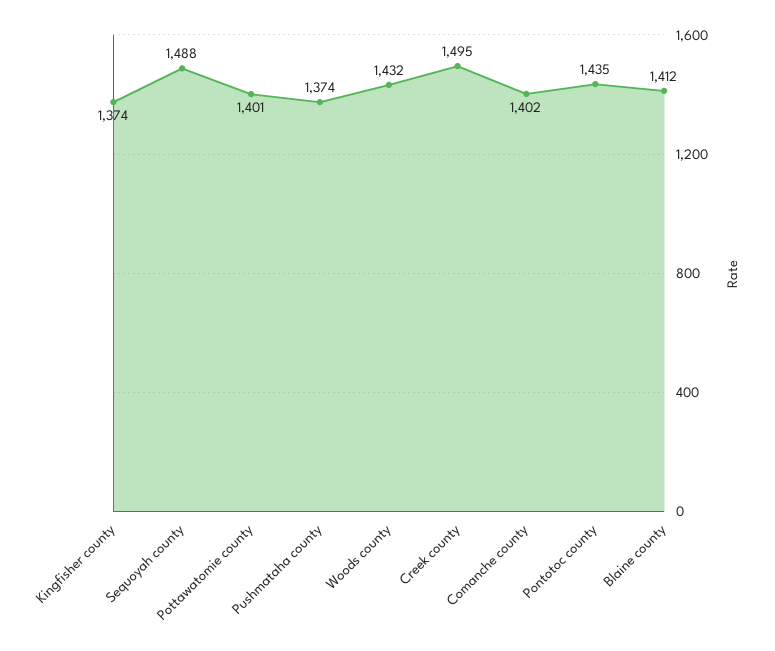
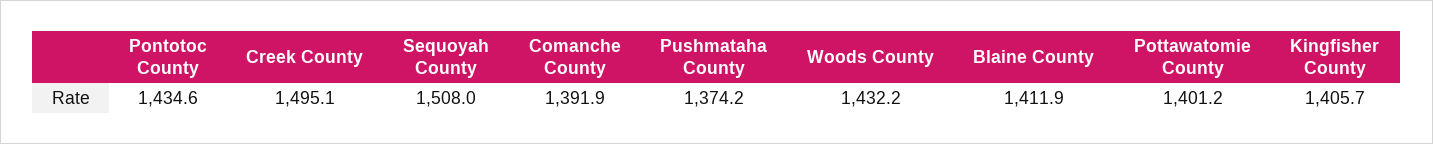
Kingfisher county: 1374 -> 1405.7
Sequoyah county: 1488 -> 1508
Comanche county: 1402 -> 1391.9

